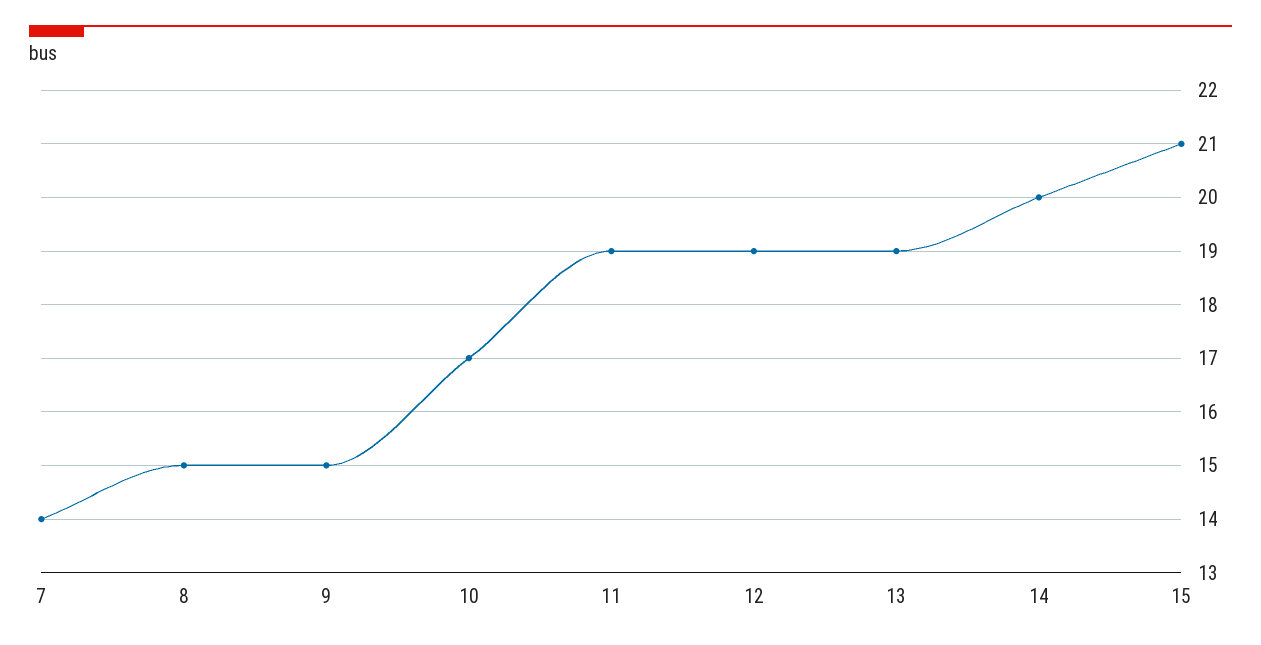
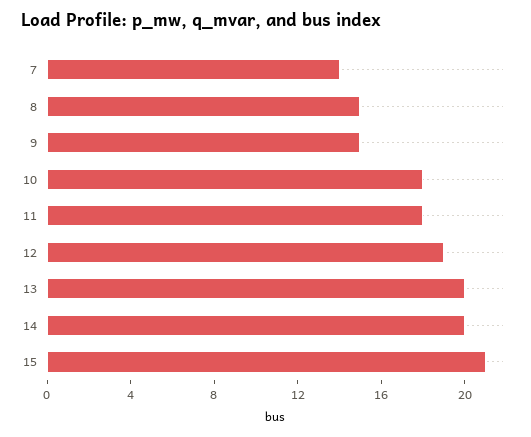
10: 17 -> 18
11: 19 -> 18
13: 19 -> 20

